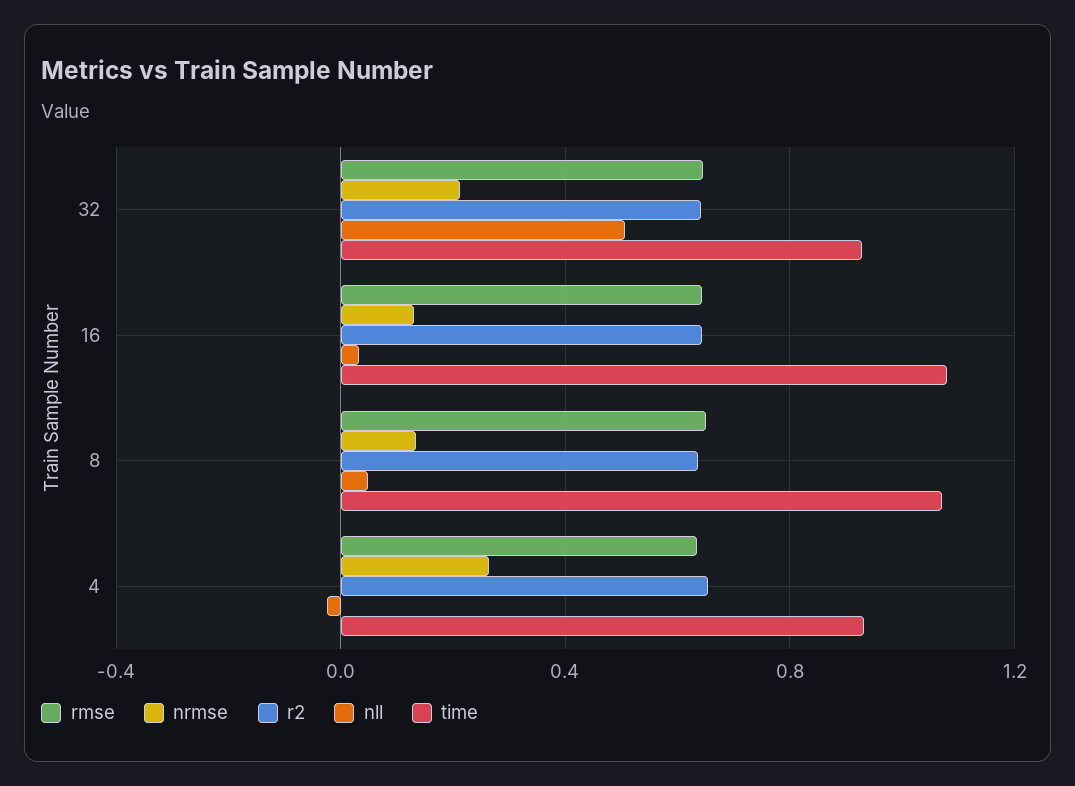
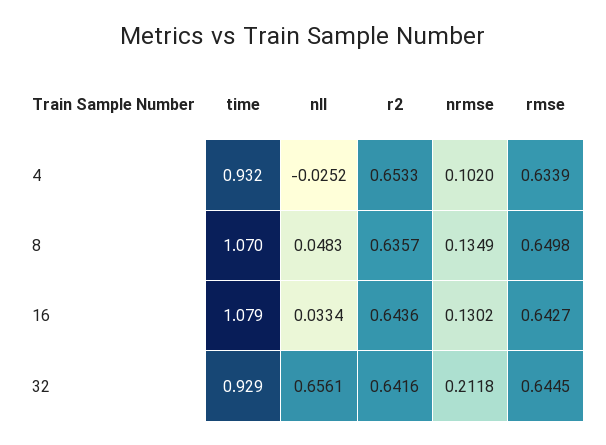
nll, 32: 0.5 -> 0.6561
nrmse, 4: 0.25 -> 0.102

